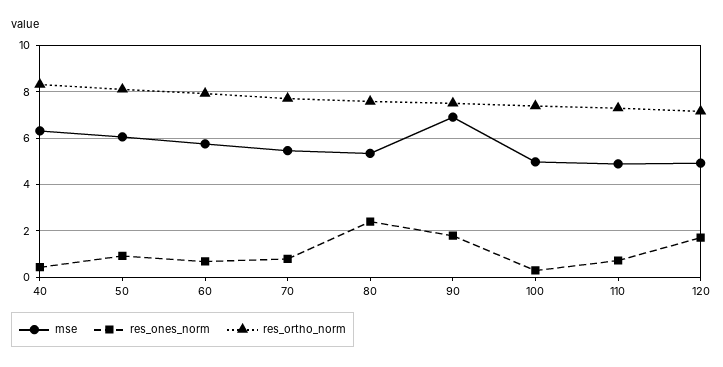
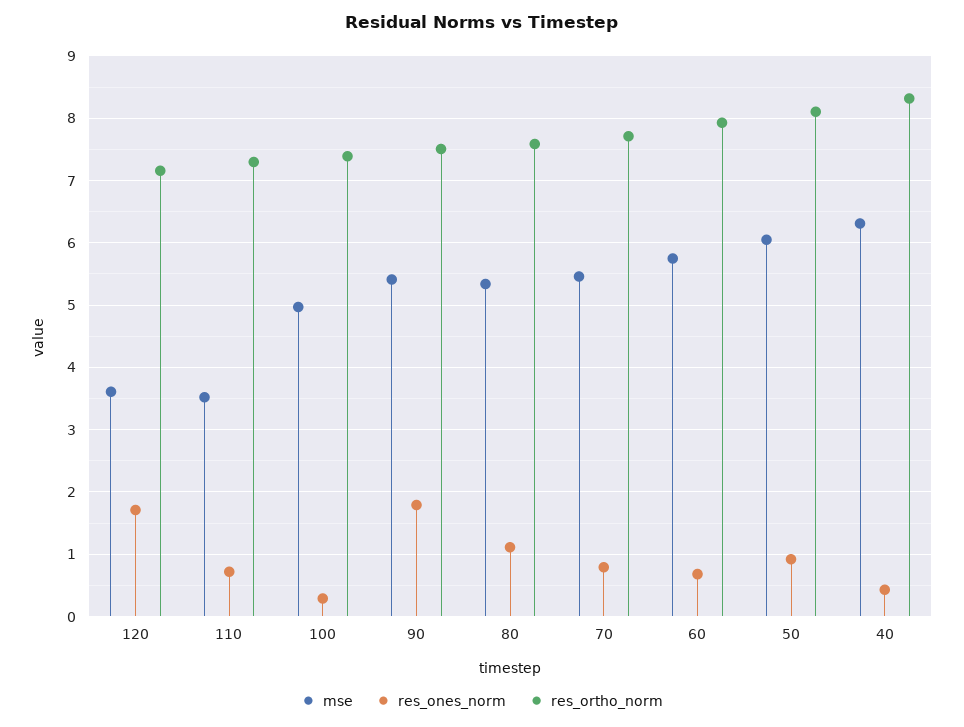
res_ones_norm, 80: 2.5 -> 1.1
mse, 90: 7 -> 5.4
mse, 110: 5 -> 3.5
mse, 120: 5 -> 3.6

